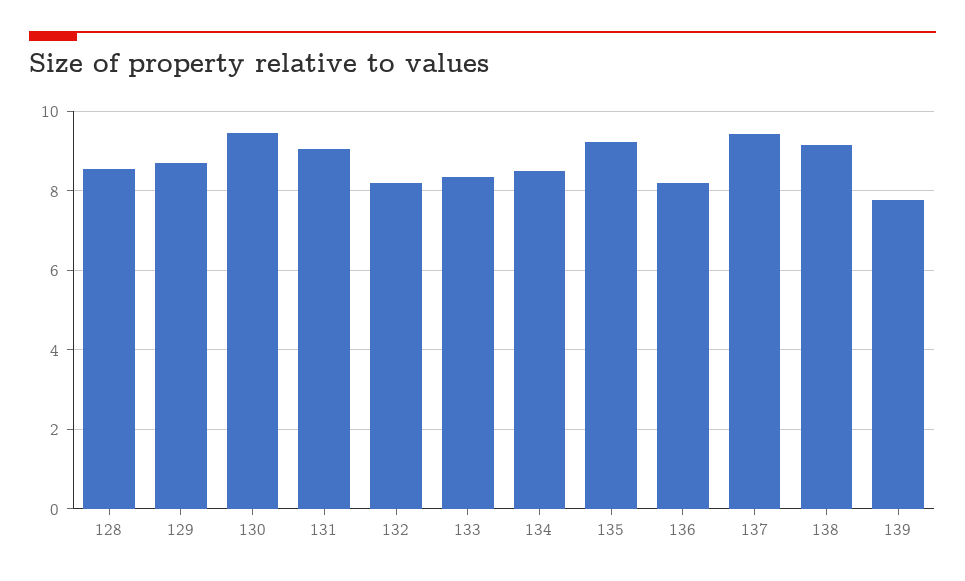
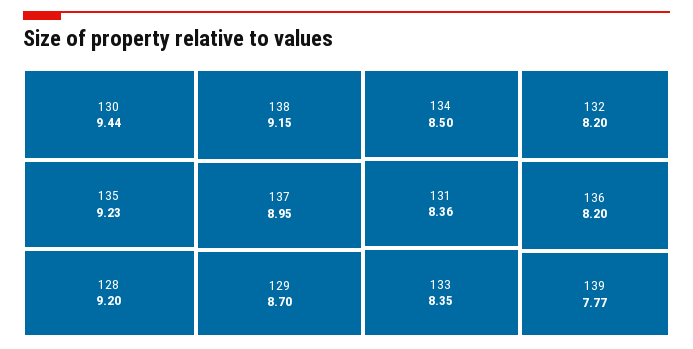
128: 8.6 -> 9.2
131: 9 -> 8.36
137: 9.4 -> 8.95

